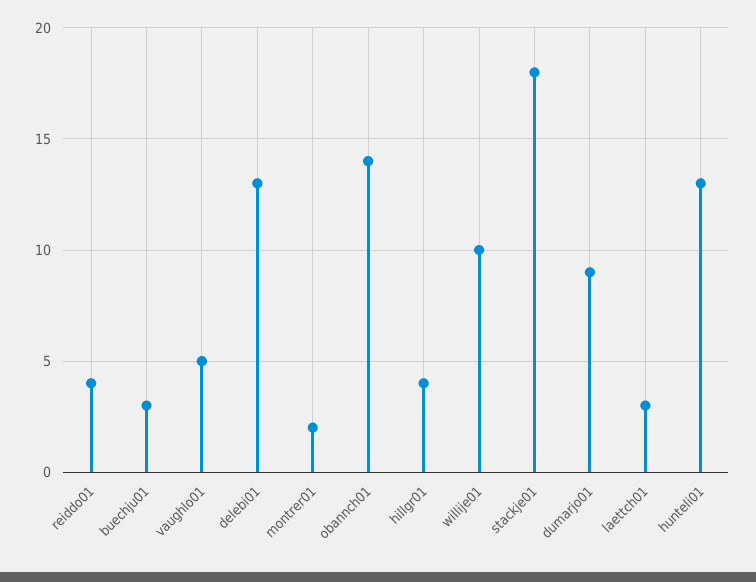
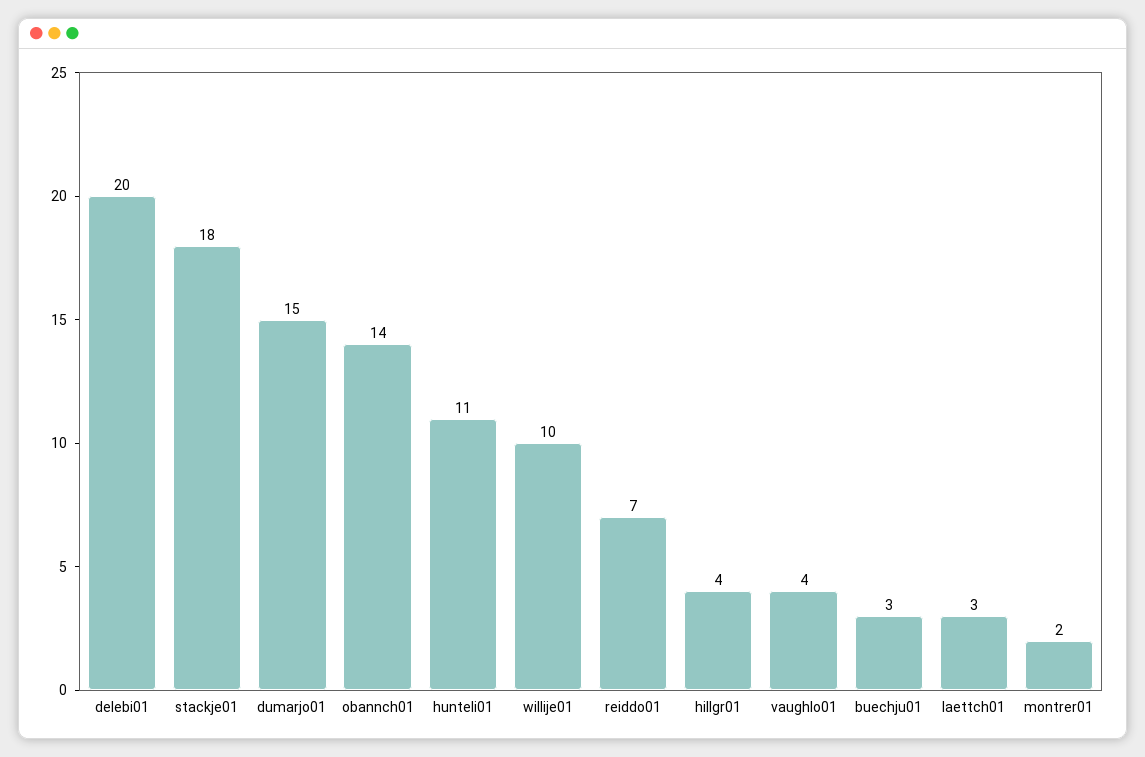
reiddo01: 4 -> 7
vaughlo01: 5 -> 4
delebi01: 13 -> 20
dumarjo01: 9 -> 15
hunteli01: 13 -> 11

